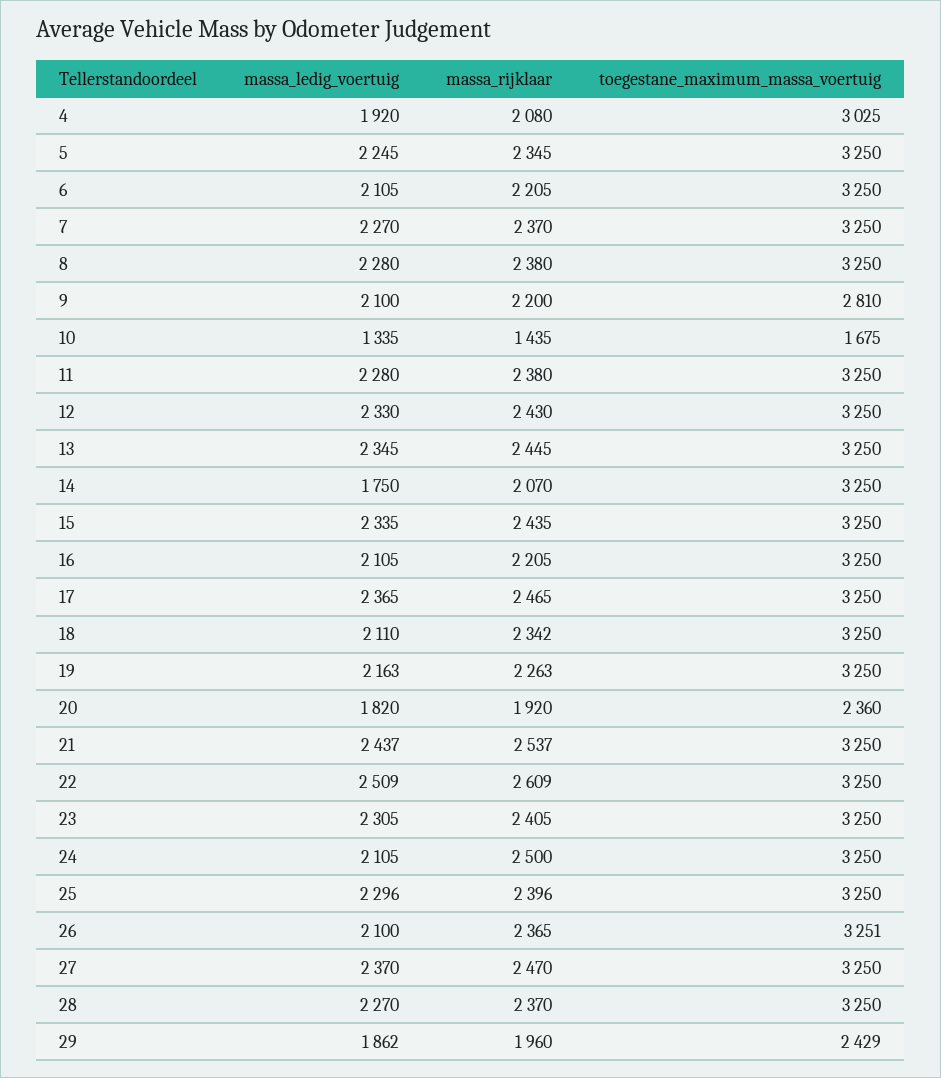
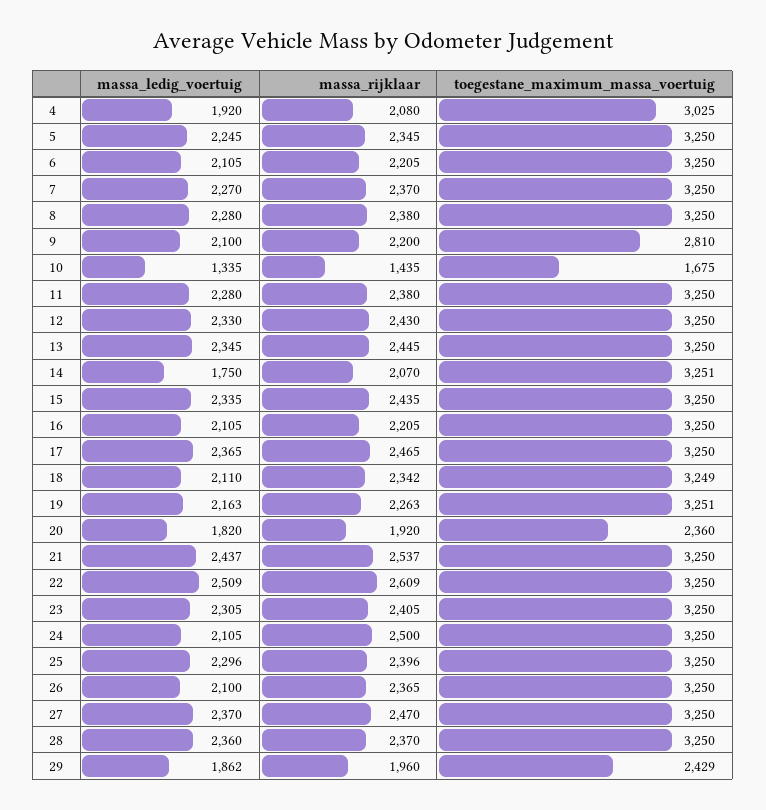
toegestane_maximum_massa_voertuig, 14: 3250 -> 3251
toegestane_maximum_massa_voertuig, 18: 3250 -> 3249
toegestane_maximum_massa_voertuig, 19: 3250 -> 3251
toegestane_maximum_massa_voertuig, 26: 3251 -> 3250
massa_ledig_voertuig, 28: 2270 -> 2360

